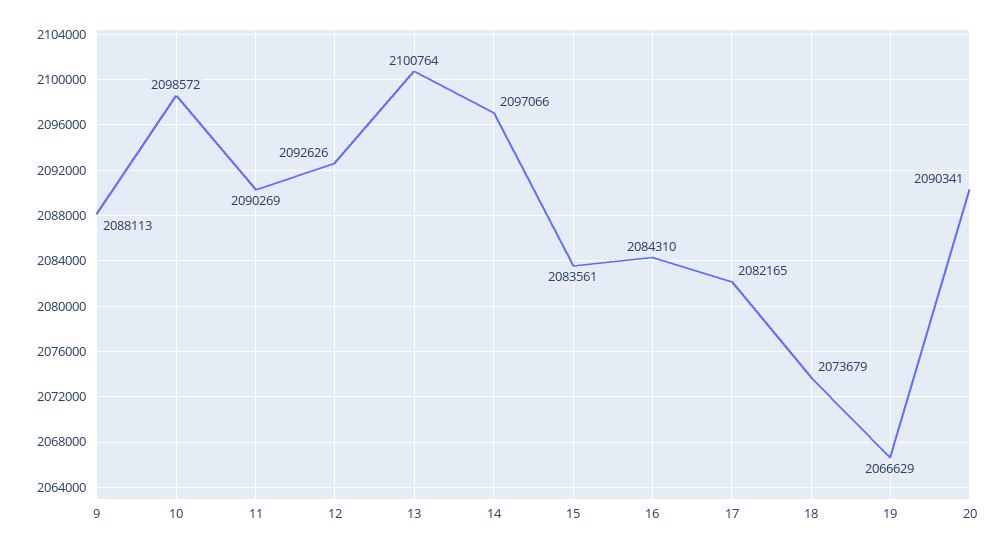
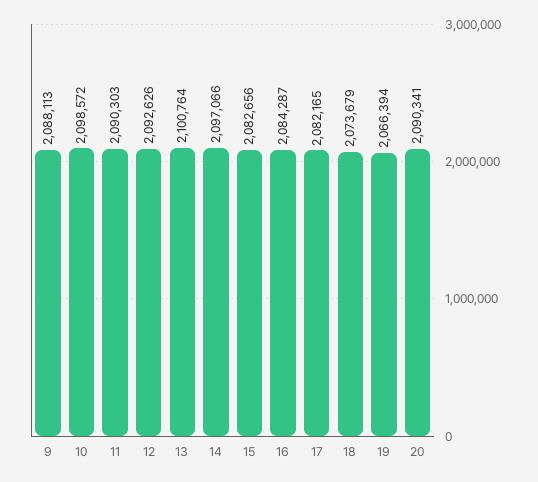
11: 2090269 -> 2090303
15: 2083561 -> 2082656
16: 2084310 -> 2084287
19: 2066629 -> 2066394

